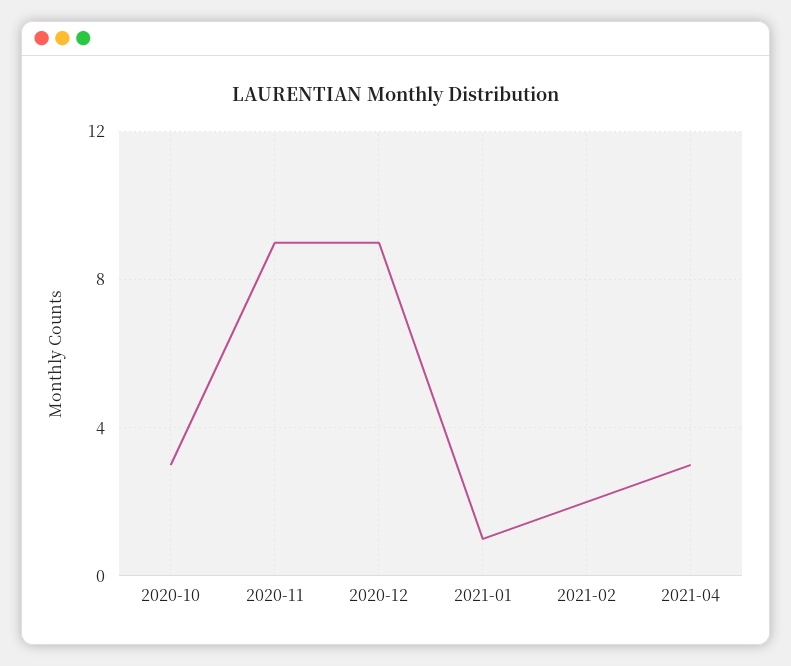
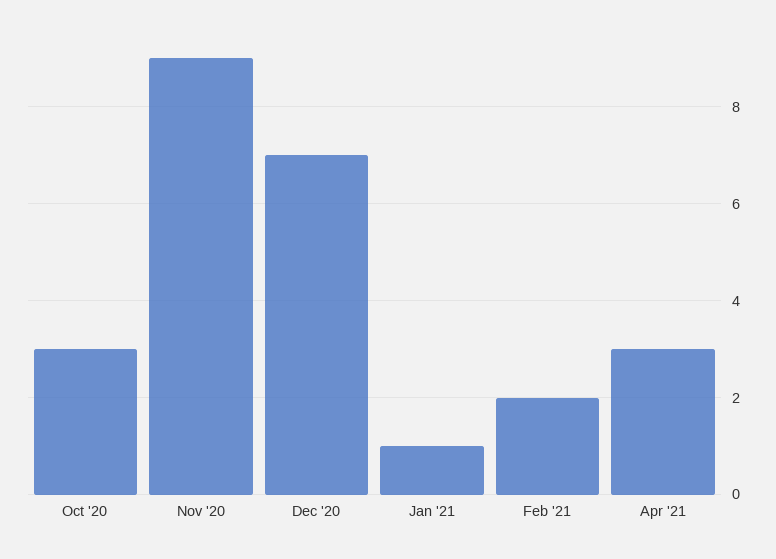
2020-12: 9 -> 7

